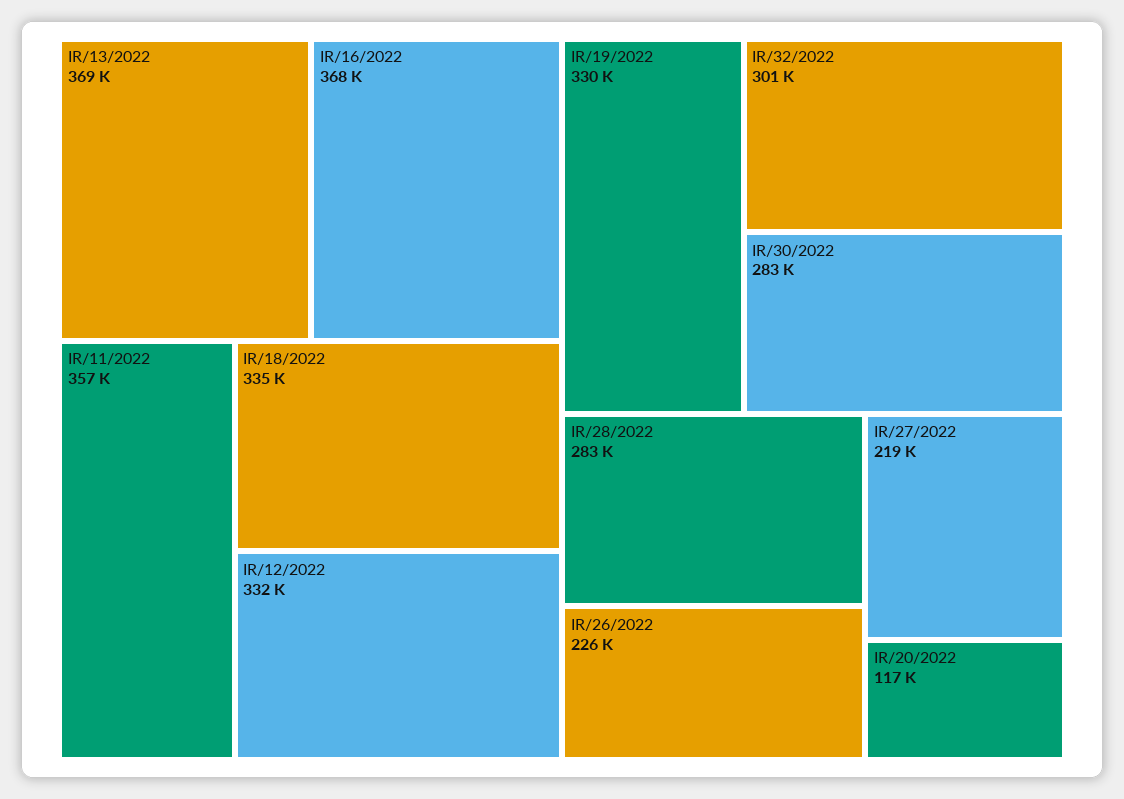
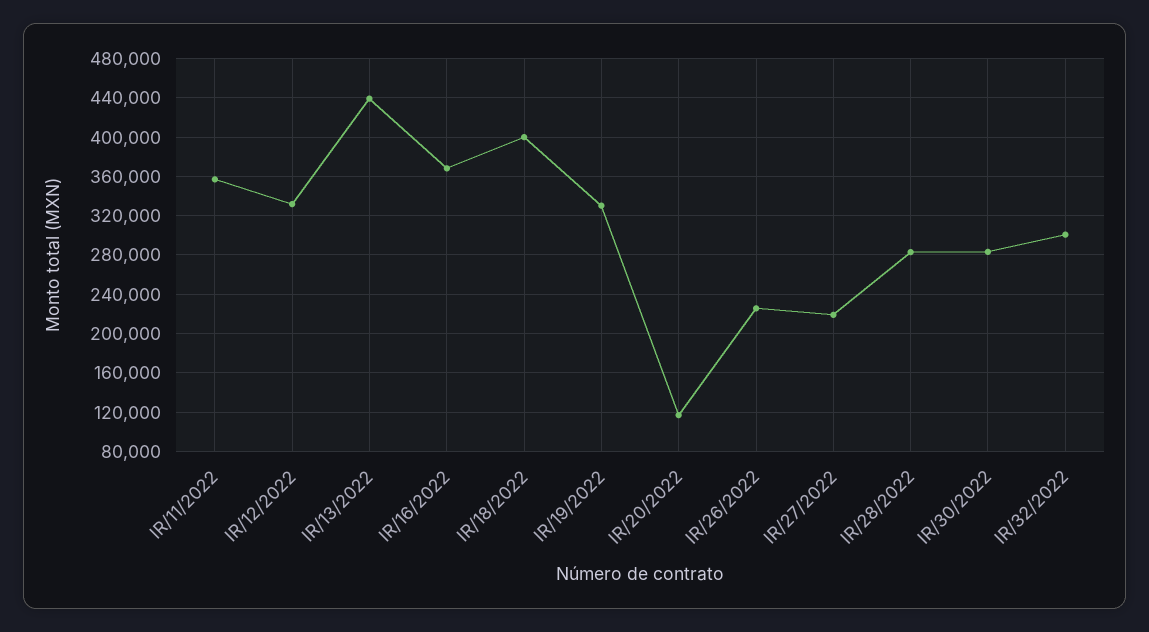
IR/13/2022: 369000 -> 440000
IR/18/2022: 335000 -> 400000

